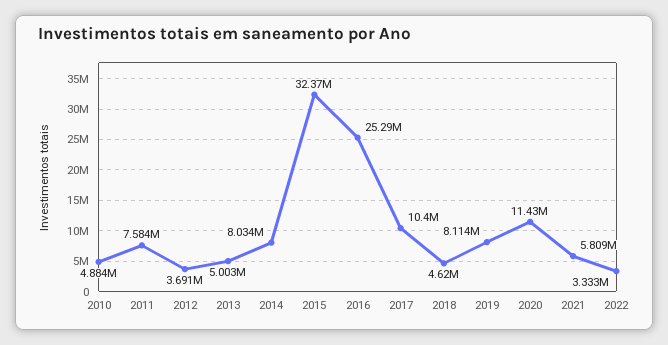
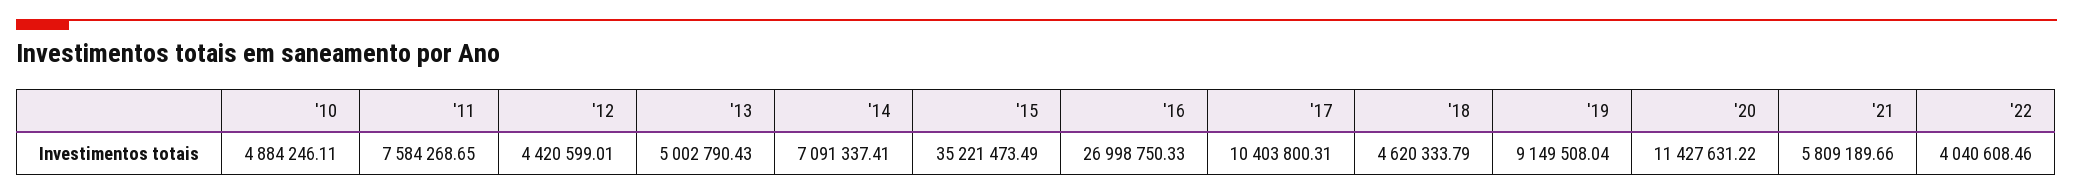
2012: 3691000 -> 4420599.01
2014: 8034000 -> 7091337.41
2015: 32370000 -> 35221473.49
2016: 25290000 -> 26998750.33
2019: 8114000 -> 9149508.04
2022: 3333000 -> 4040608.46

